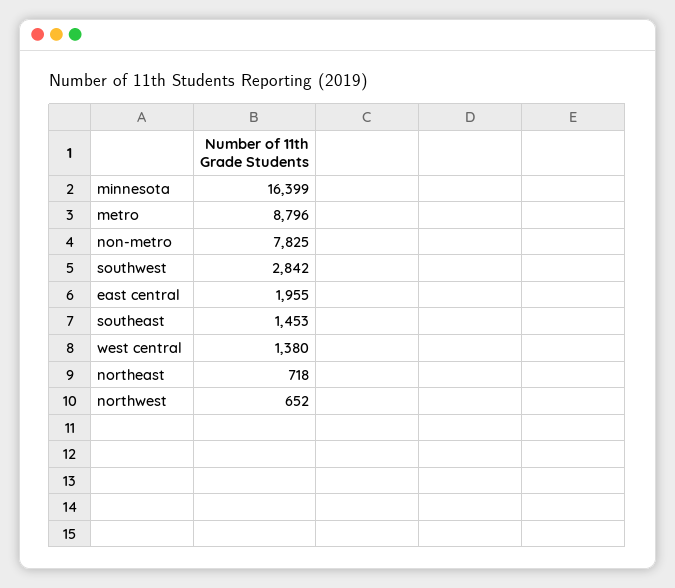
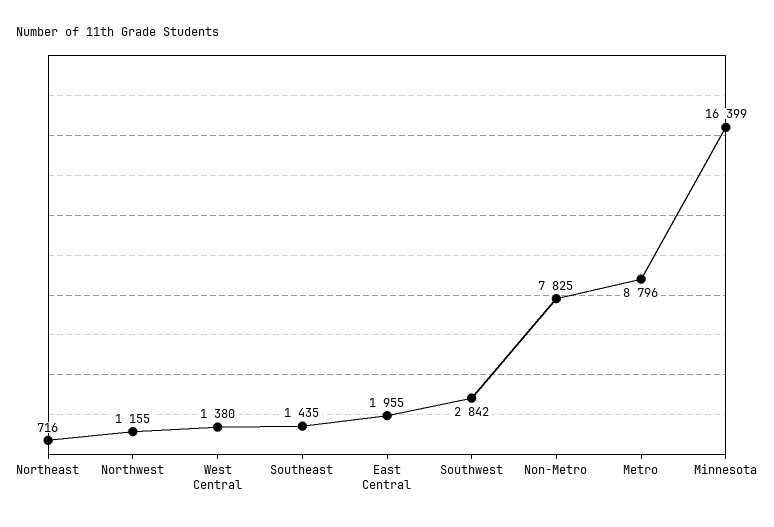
southeast: 1453 -> 1435
northeast: 718 -> 716
northwest: 652 -> 1155

